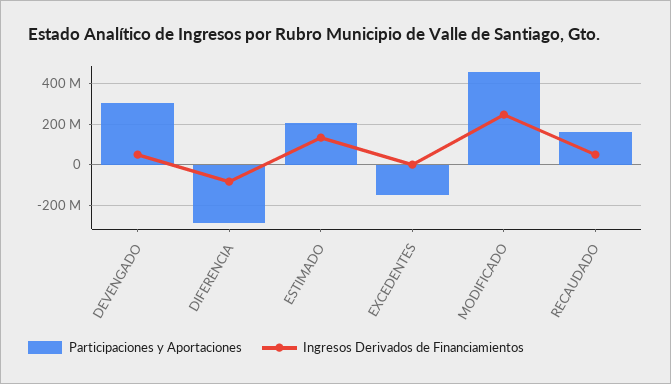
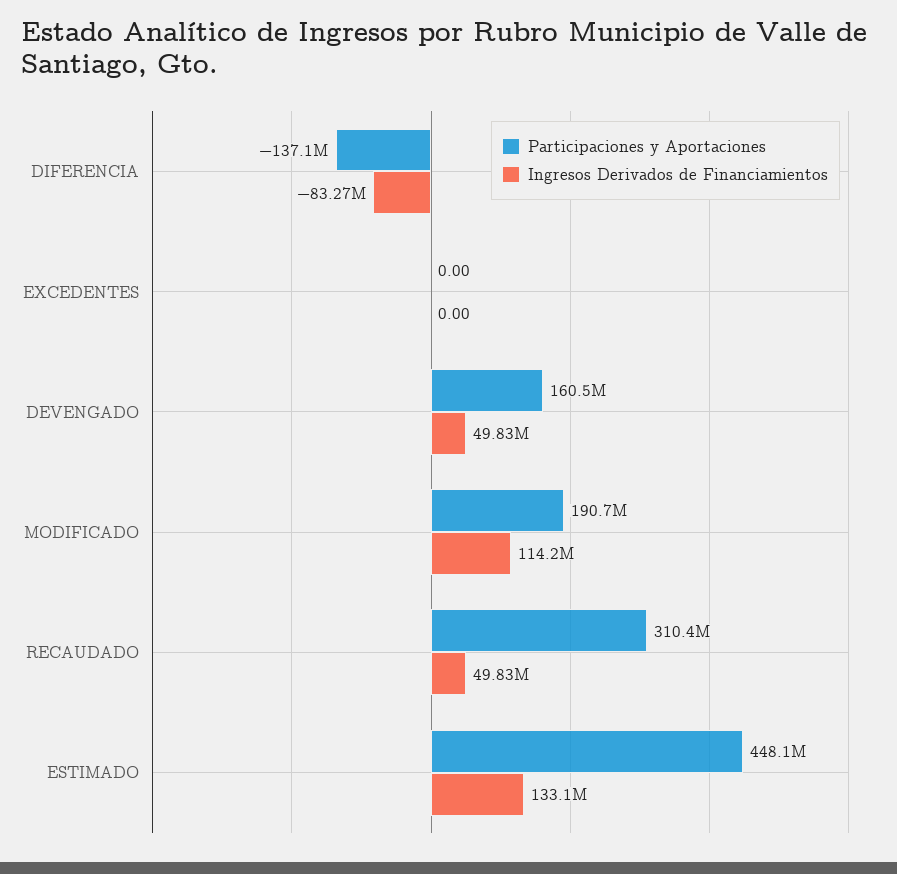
Participaciones y Aportaciones, DEVENGADO: 300000000 -> 160500000
Participaciones y Aportaciones, DIFERENCIA: -300000000 -> -137100000
Participaciones y Aportaciones, ESTIMADO: 200000000 -> 448100000
Participaciones y Aportaciones, EXCEDENTES: -150000000 -> 0
Participaciones y Aportaciones, MODIFICADO: 450000000 -> 190700000
Ingresos Derivados de Financiamientos, MODIFICADO: 250000000 -> 114200000
Participaciones y Aportaciones, RECAUDADO: 150000000 -> 310400000

